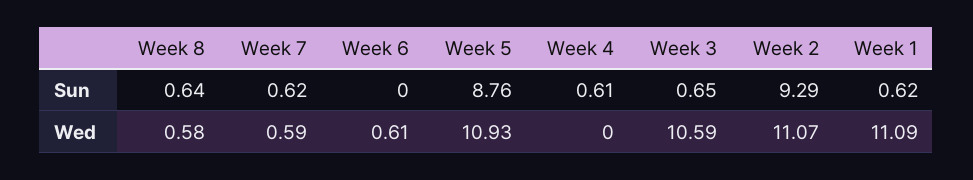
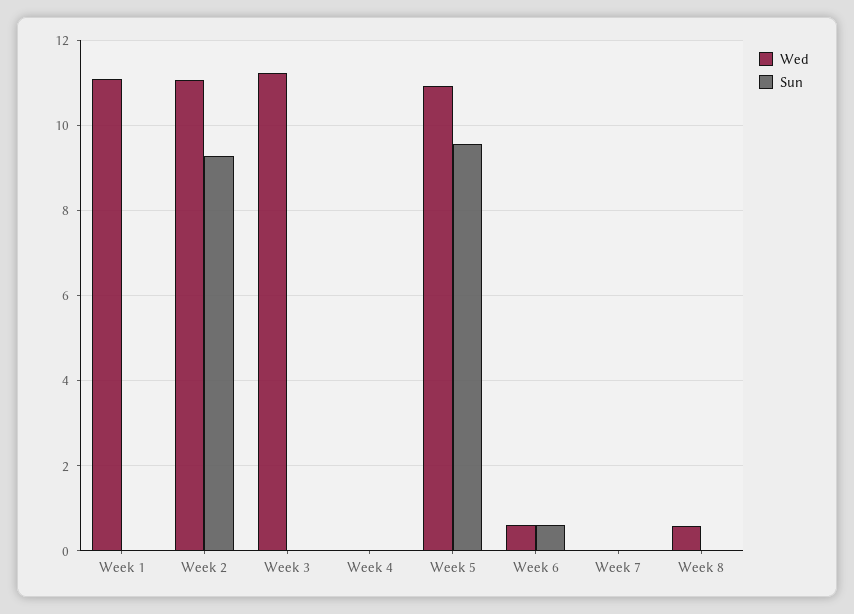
Sun, Week 8: 0.64 -> 0
Sun, Week 7: 0.62 -> 0
Sun, Week 6: 0 -> 0.6
Sun, Week 5: 8.76 -> 9.6
Sun, Week 4: 0.61 -> 0
Sun, Week 3: 0.65 -> 0
Sun, Week 1: 0.62 -> 0
Wed, Week 7: 0.59 -> 0
Wed, Week 3: 10.59 -> 11.2

